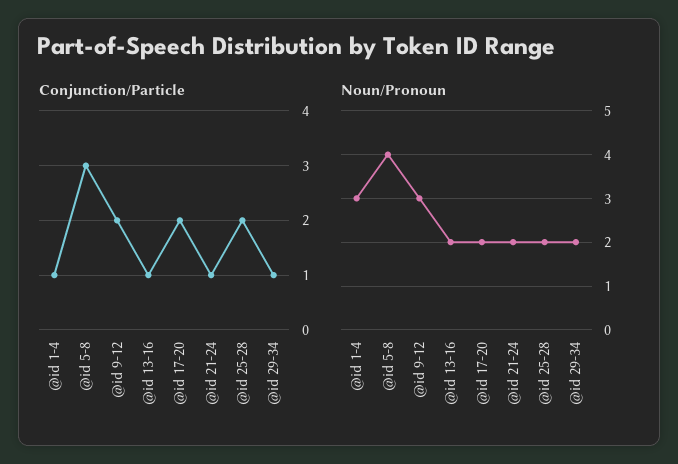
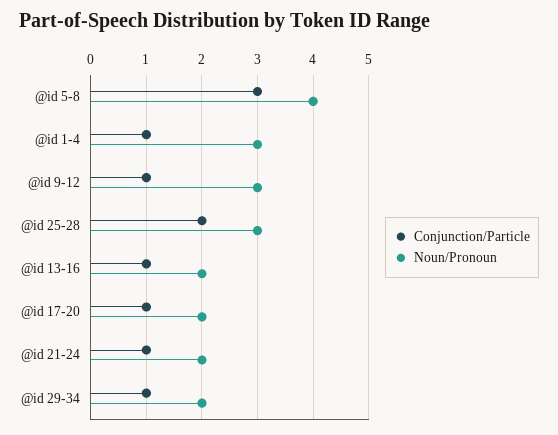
Conjunction/Particle, @id 9-12: 2 -> 1
Conjunction/Particle, @id 17-20: 2 -> 1
Noun/Pronoun, @id 25-28: 2 -> 3

